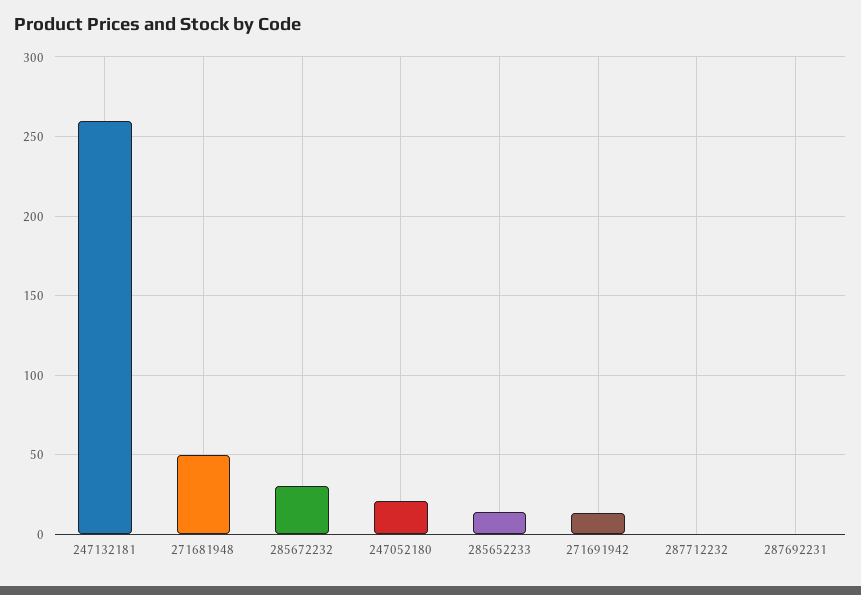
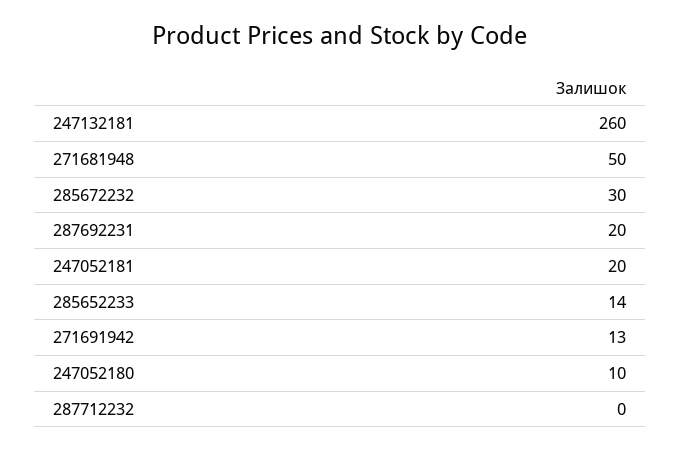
247052180: 20 -> 10
287692231: 0 -> 20
247052181: none -> 20

